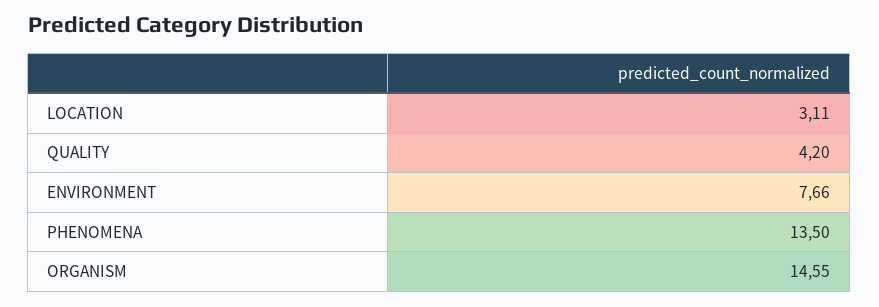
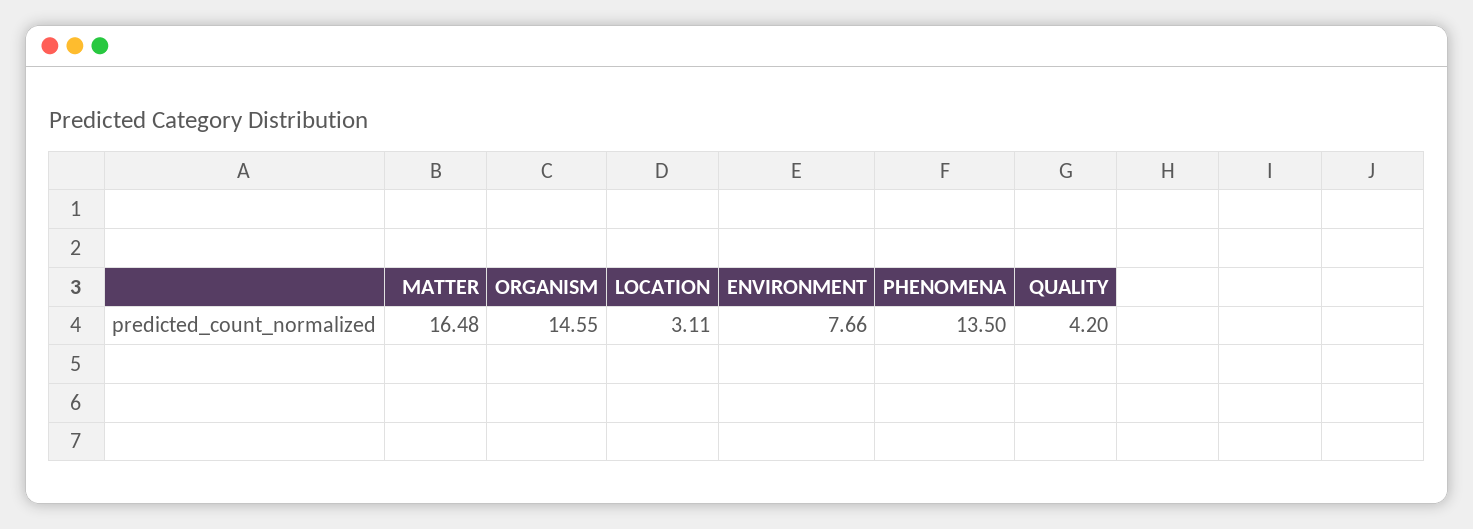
MATTER: none -> 16.48

